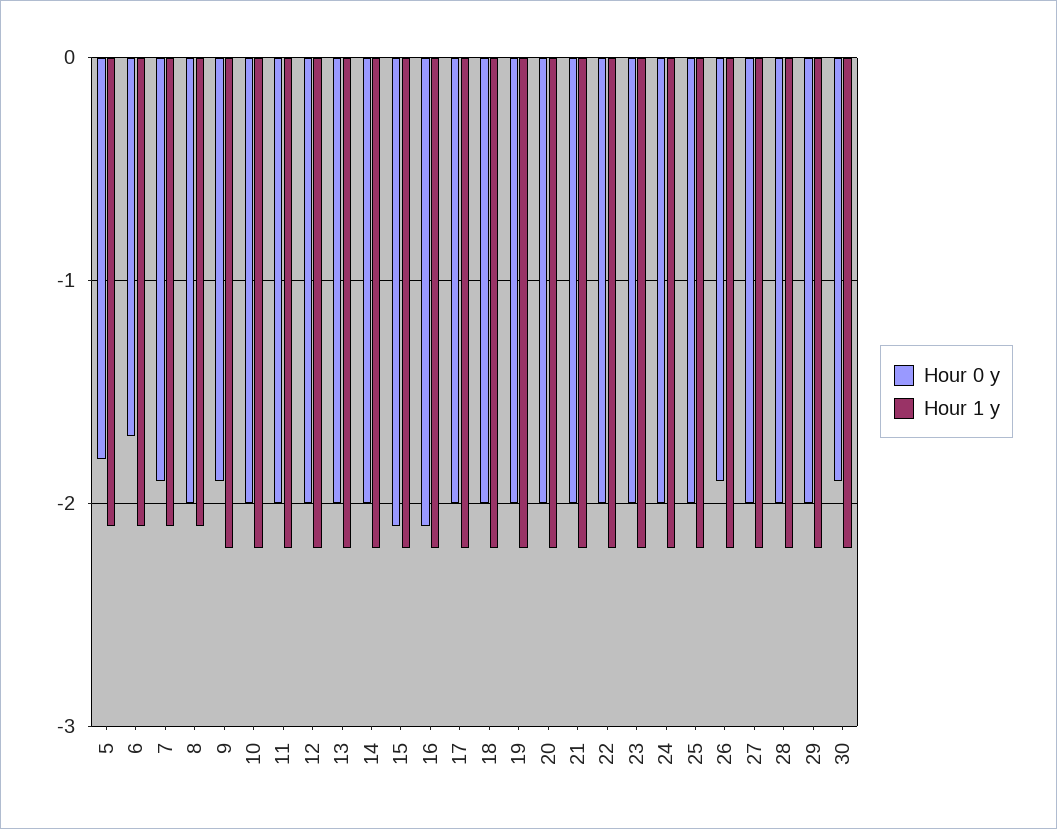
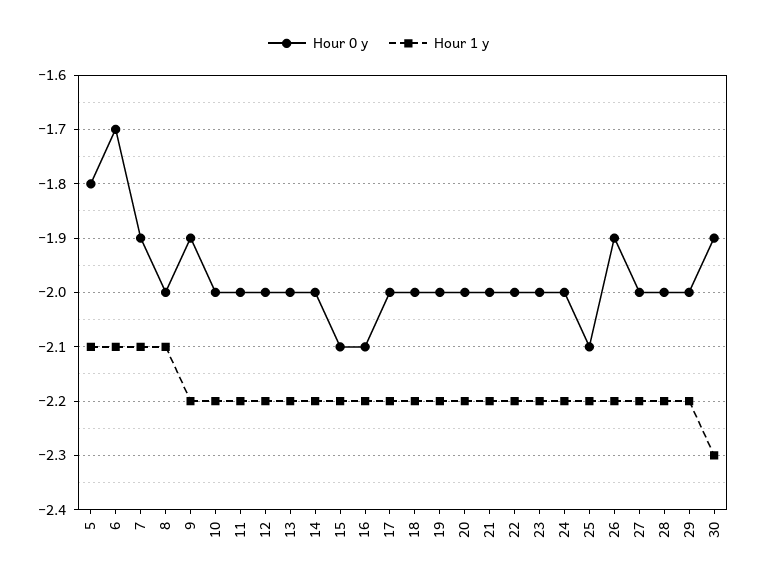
Hour 0 y, 25: -2 -> -2.1
Hour 1 y, 30: -2.2 -> -2.3

